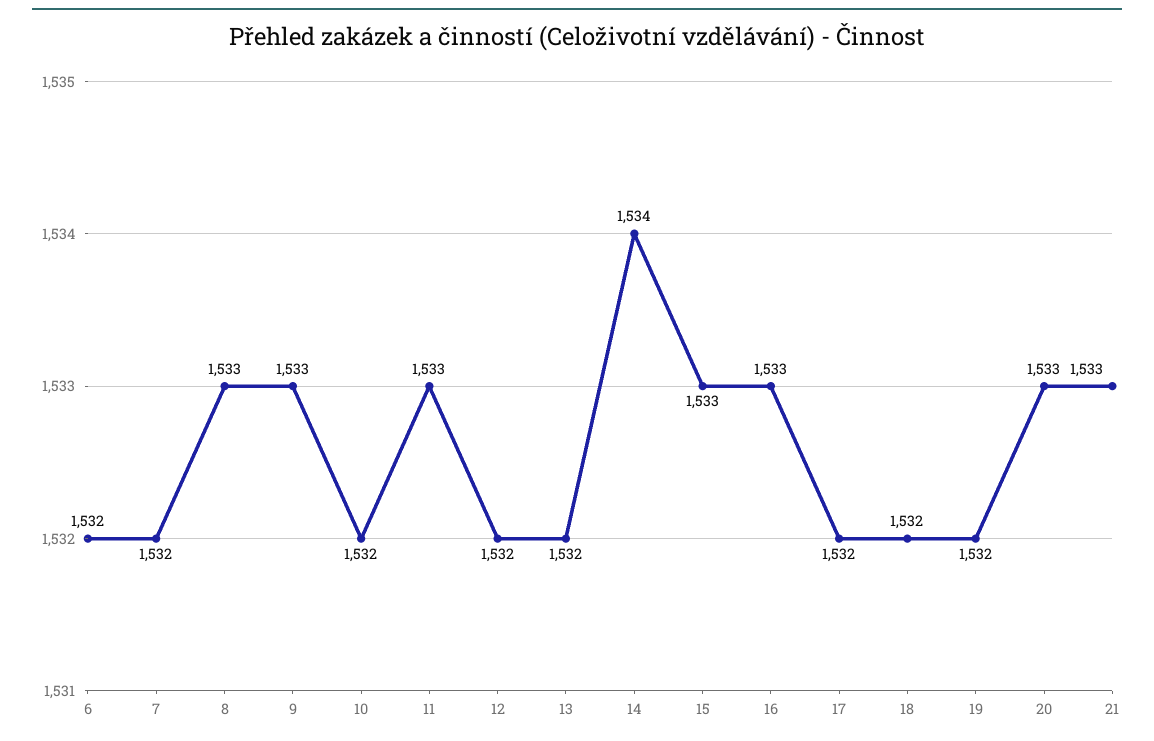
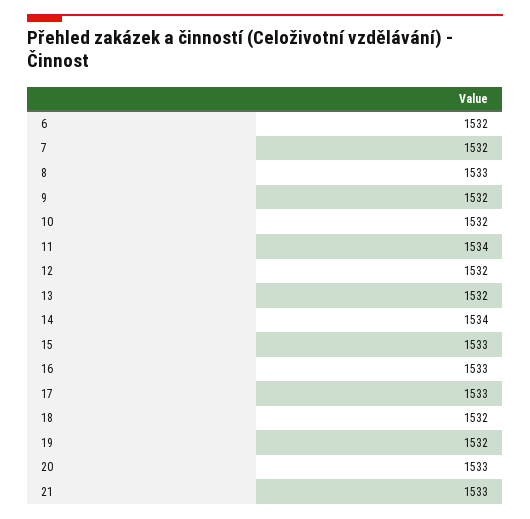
9: 1533 -> 1532
11: 1533 -> 1534
17: 1532 -> 1533

